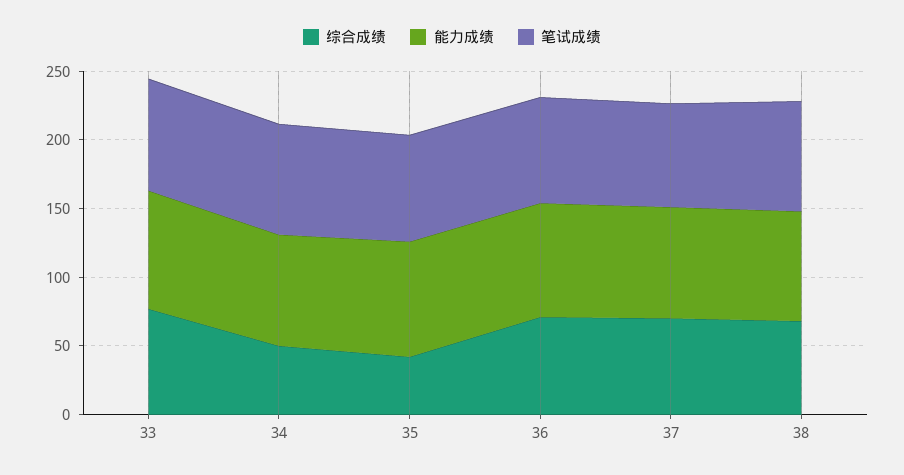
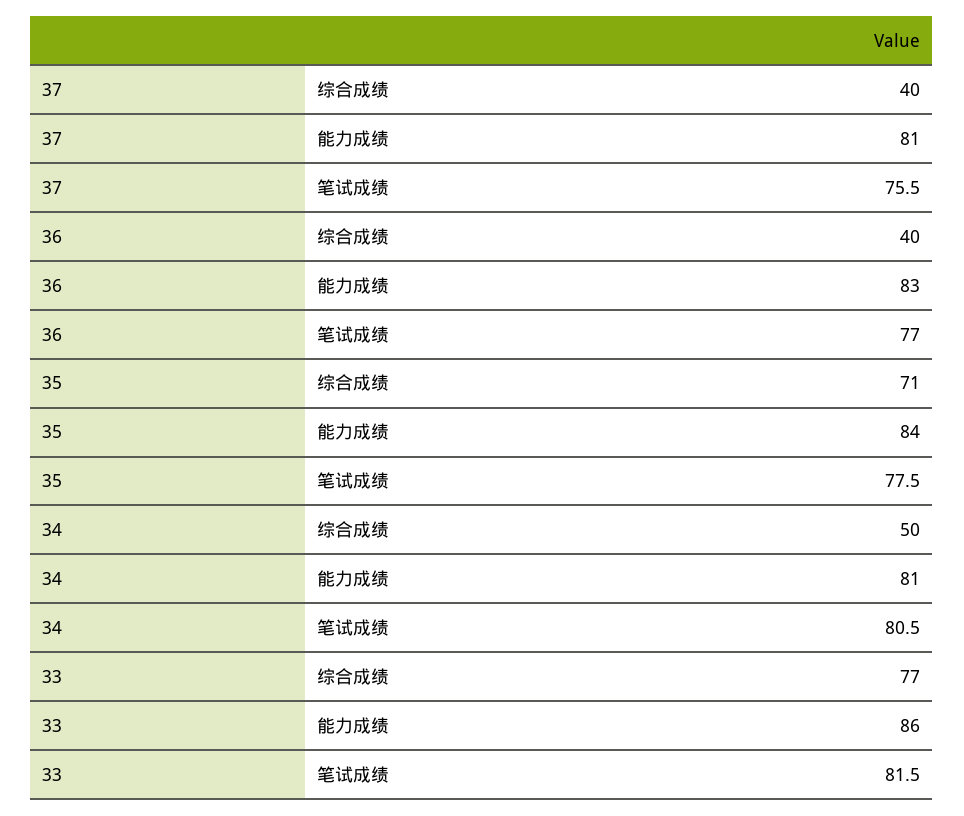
综合成绩, 35: 40 -> 71
综合成绩, 36: 70 -> 40
综合成绩, 37: 70 -> 40
综合成绩, 38: 70 -> none
能力成绩, 38: 80 -> none
笔试成绩, 38: 80 -> none

